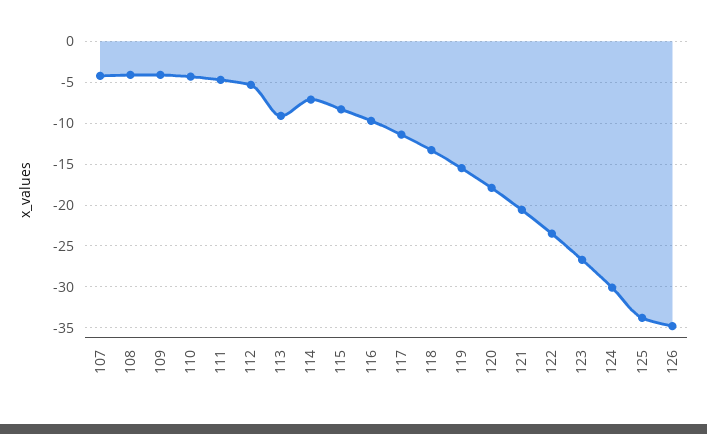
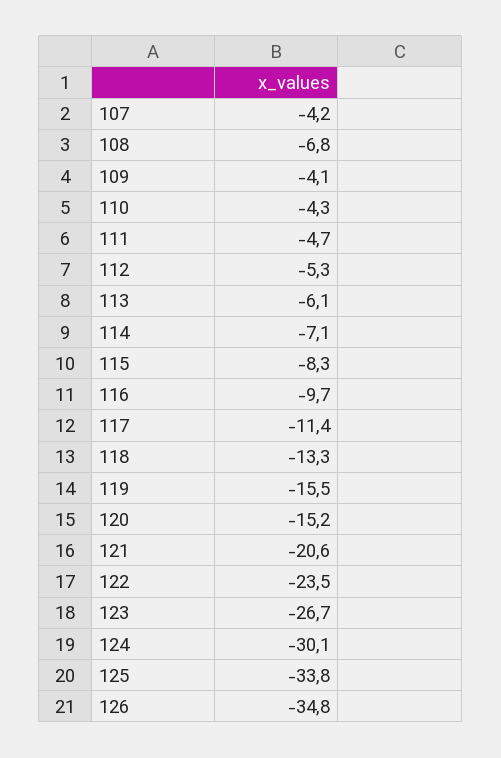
108: -4 -> -6.8
113: -9 -> -6.1
120: -18 -> -15.2

